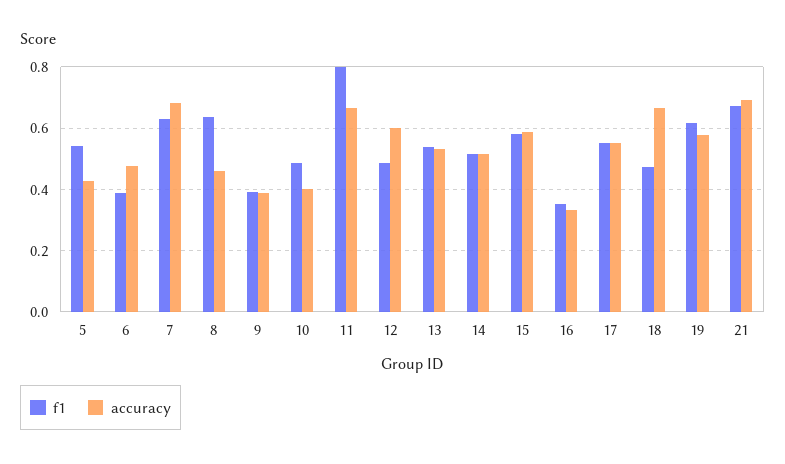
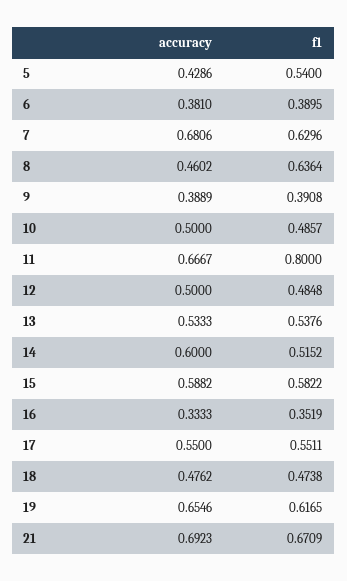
accuracy, 6: 0.48 -> 0.381
accuracy, 10: 0.4 -> 0.5
accuracy, 12: 0.6 -> 0.5
accuracy, 14: 0.52 -> 0.6
accuracy, 18: 0.66 -> 0.4762
accuracy, 19: 0.58 -> 0.6546

